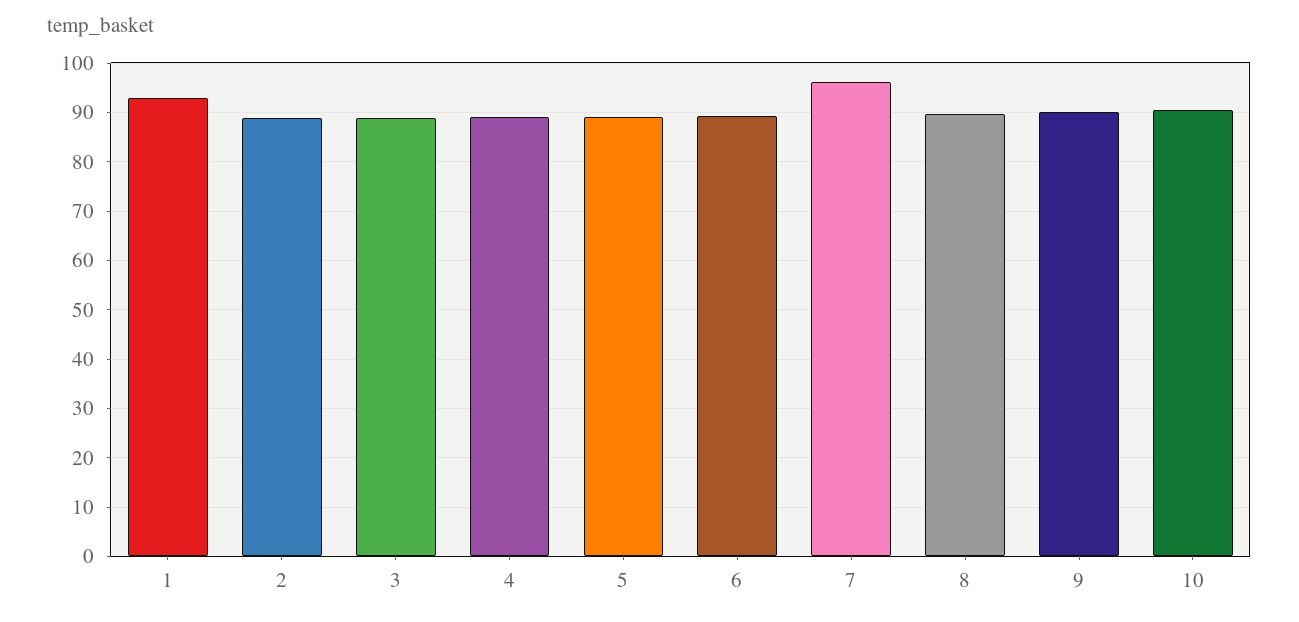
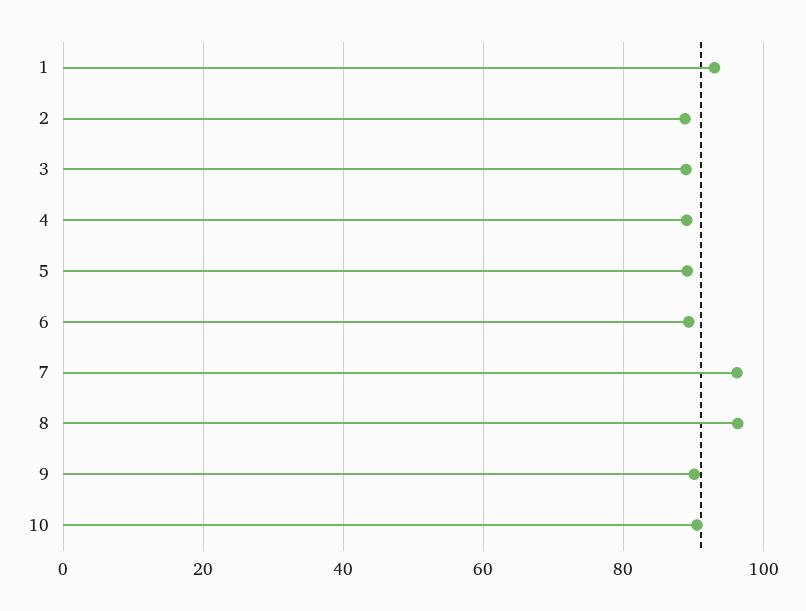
8: 90 -> 96

